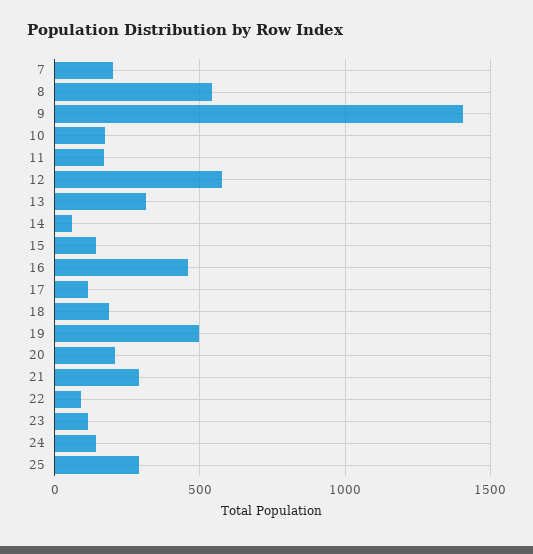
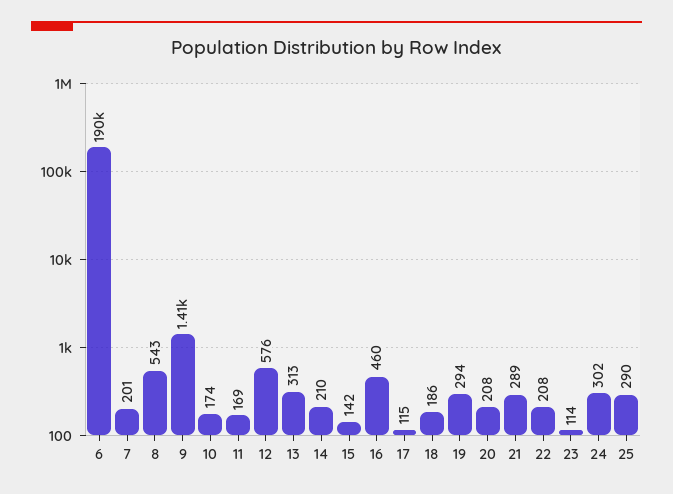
14: 50 -> 210
19: 500 -> 294
22: 100 -> 208
24: 150 -> 302
6: none -> 190000

